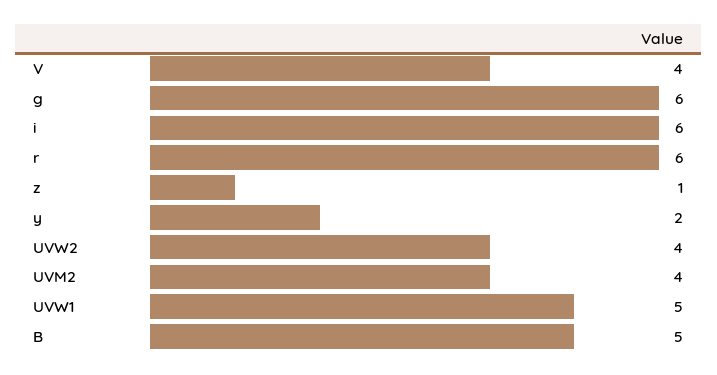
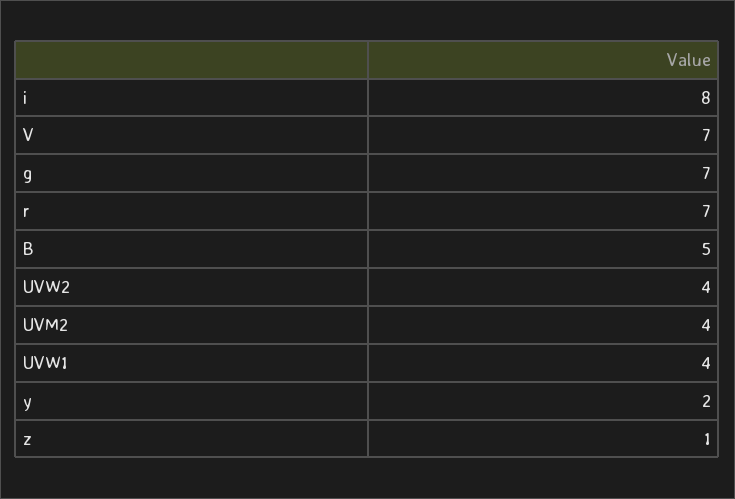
V: 4 -> 7
g: 6 -> 7
i: 6 -> 8
r: 6 -> 7
UVW1: 5 -> 4

